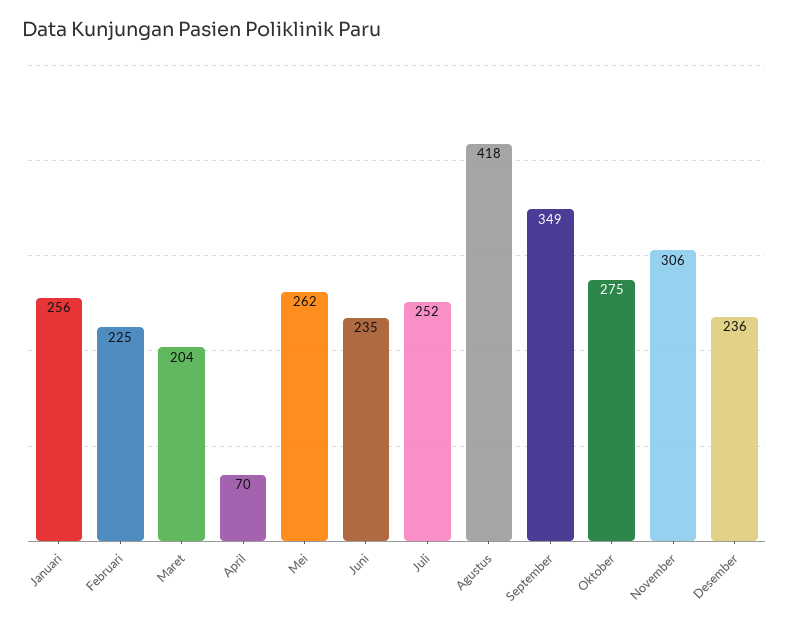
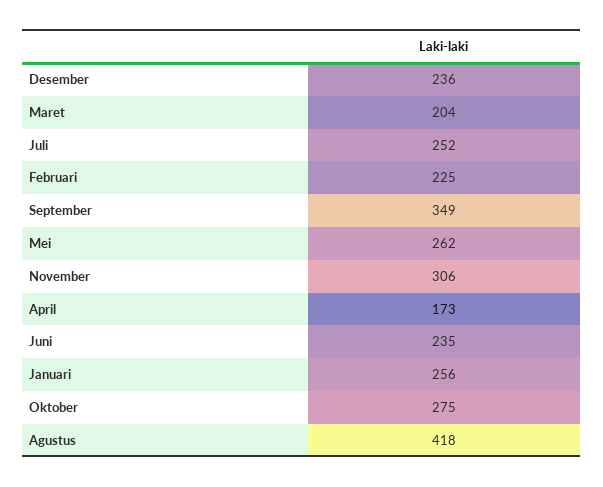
April: 70 -> 173

